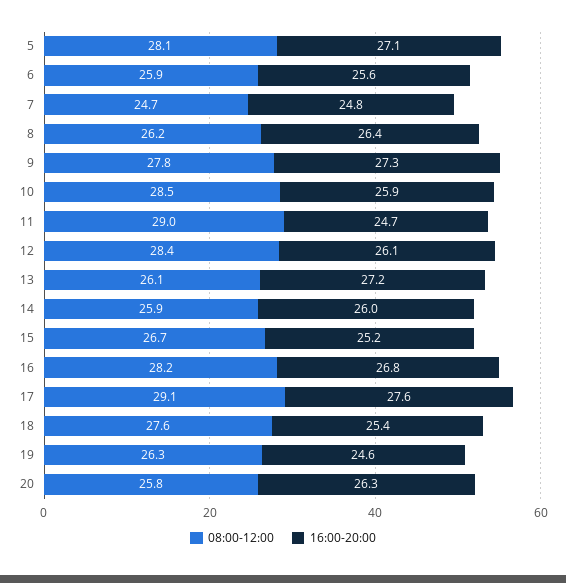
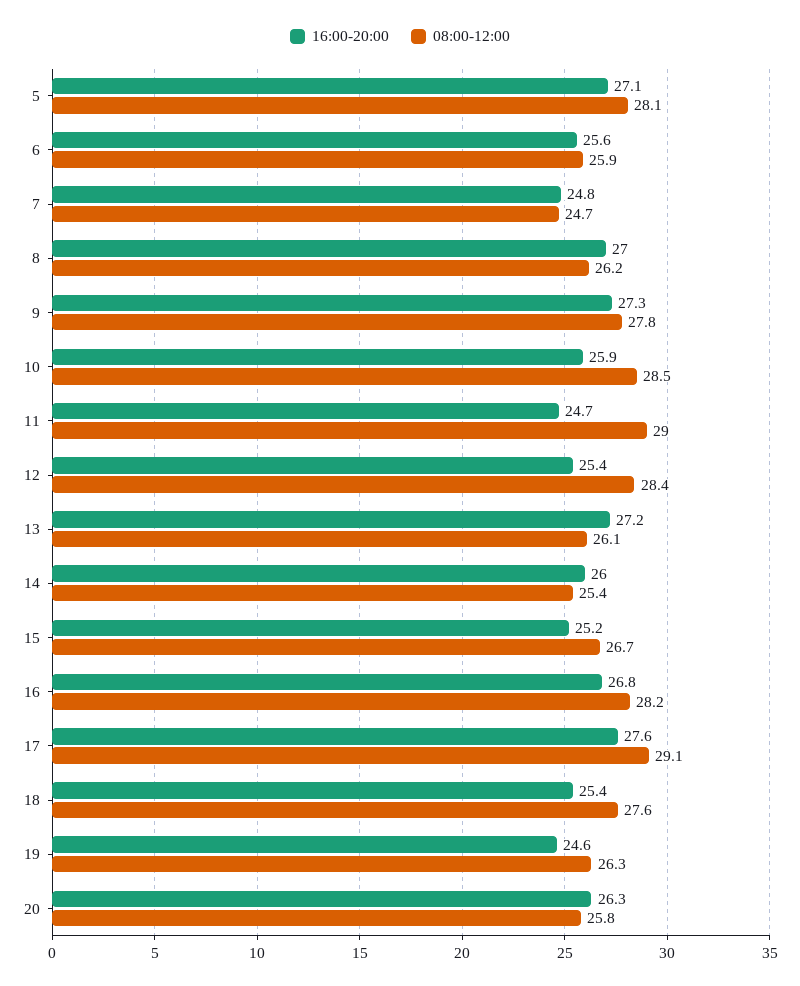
16:00-20:00, 8: 26.4 -> 27
16:00-20:00, 12: 26.1 -> 25.4
08:00-12:00, 14: 25.9 -> 25.4

